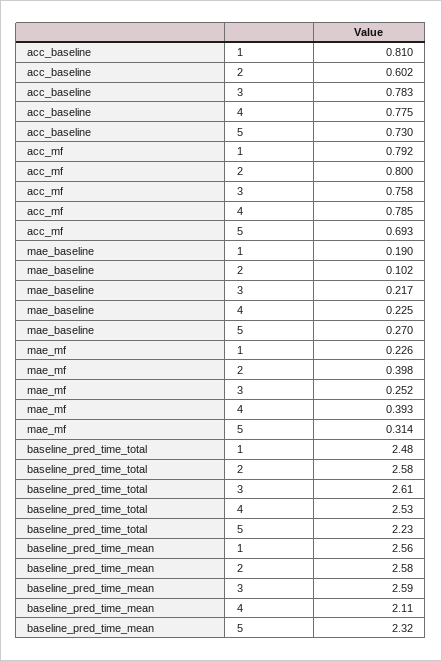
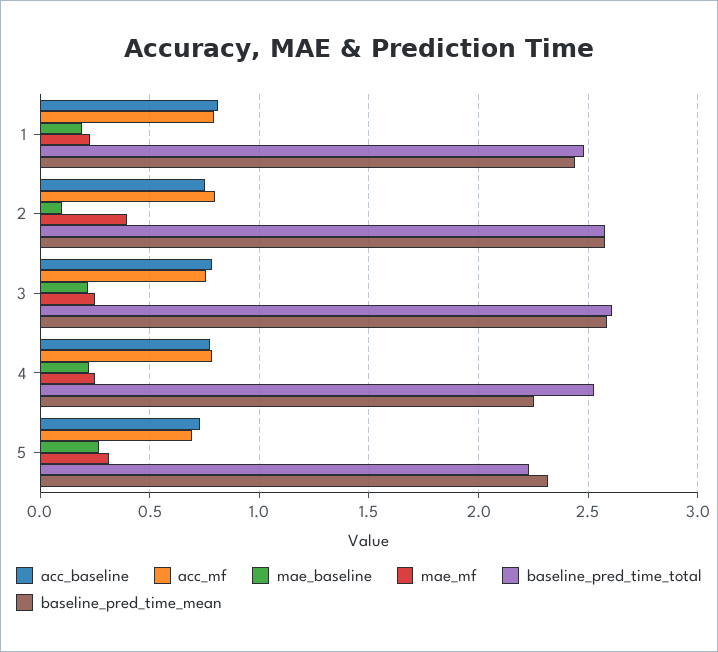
acc_baseline, 2: 0.602 -> 0.75
mae_mf, 4: 0.393 -> 0.25
baseline_pred_time_mean, 1: 2.56 -> 2.45
baseline_pred_time_mean, 4: 2.11 -> 2.25

